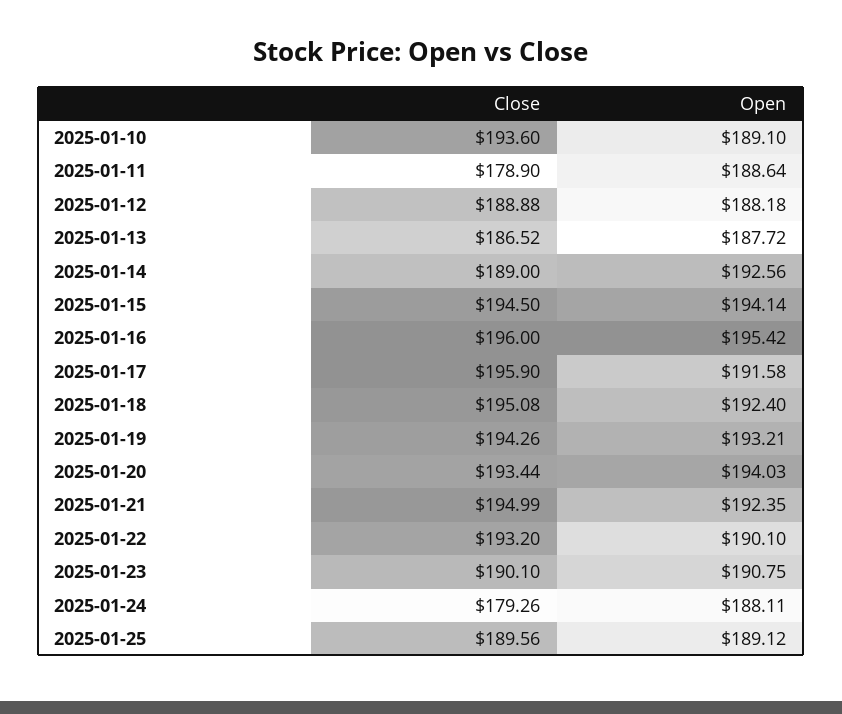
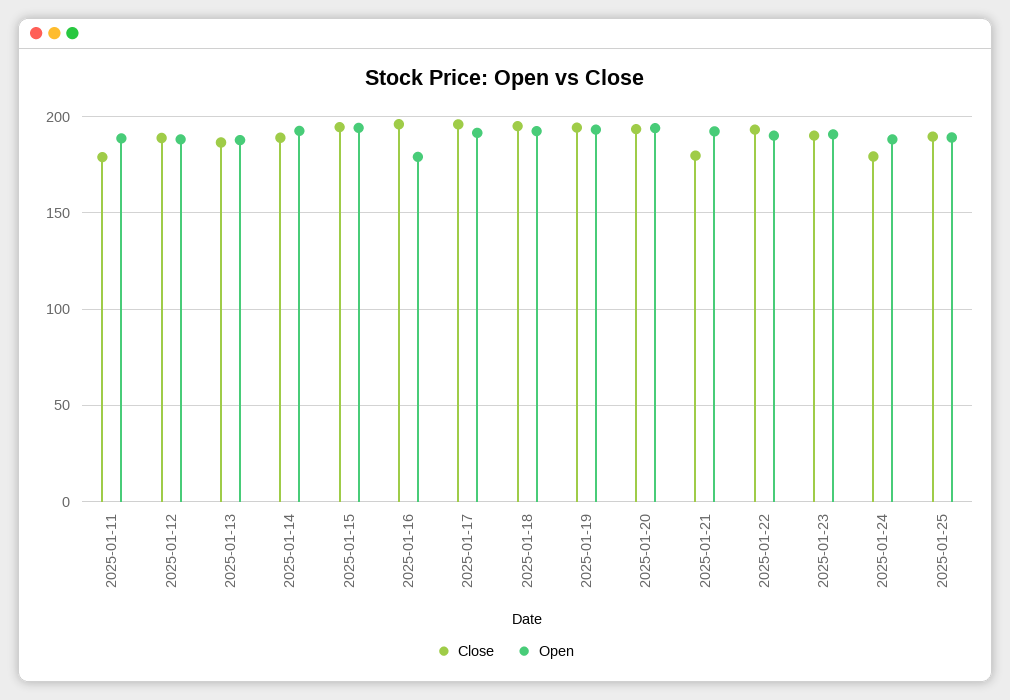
Close, 2025-01-10: 193.6 -> none
Open, 2025-01-10: 189.1 -> none
Open, 2025-01-16: 195.42 -> 180
Close, 2025-01-21: 194.99 -> 180

